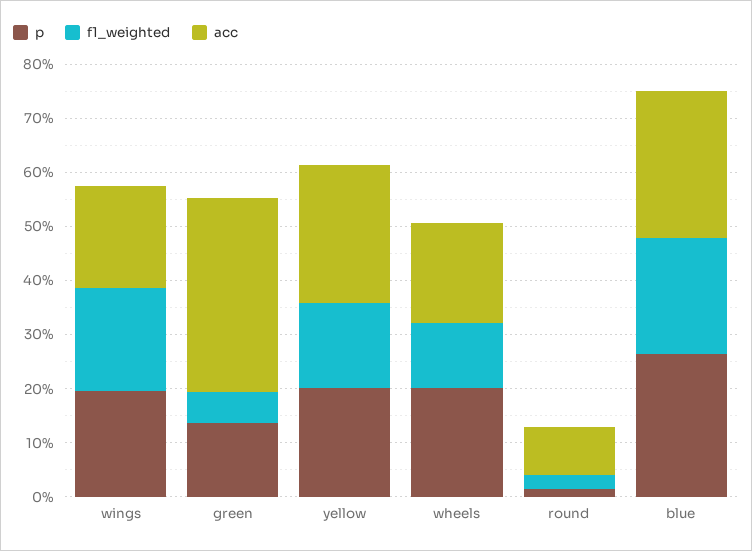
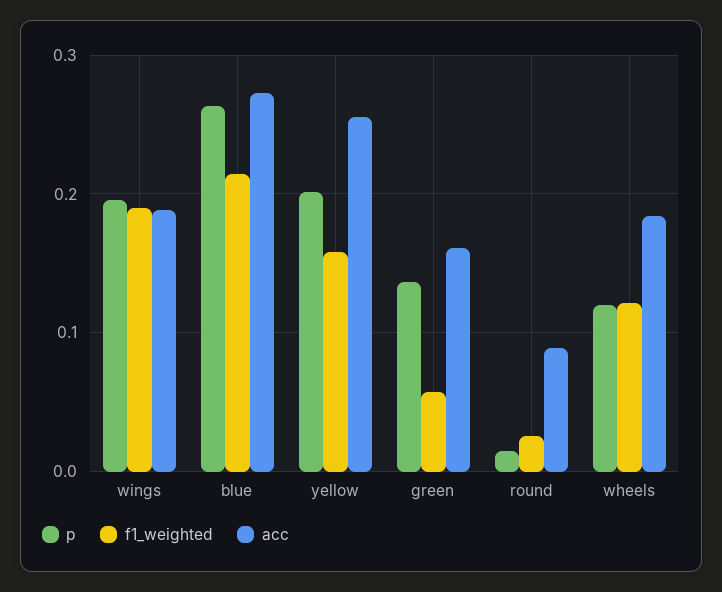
acc, green: 0.36 -> 0.16
p, wheels: 0.2 -> 0.12

